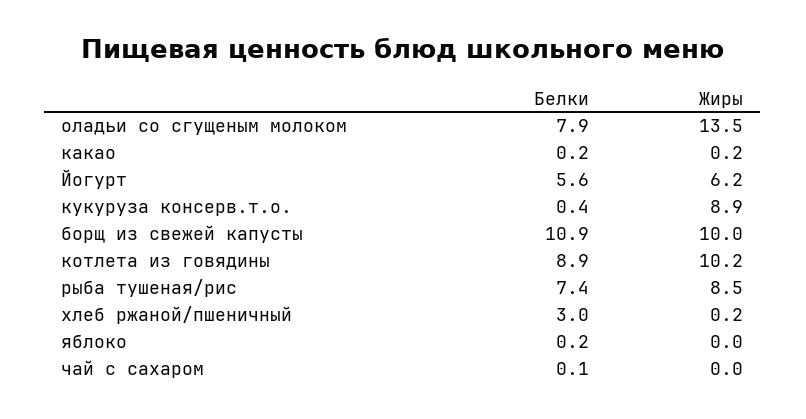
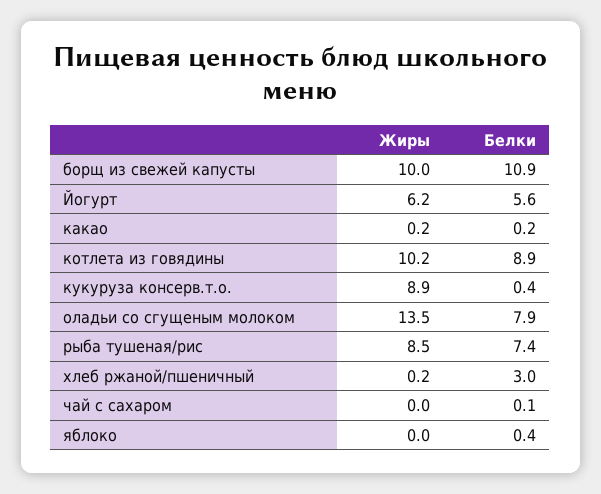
Белки, яблоко: 0.2 -> 0.4

